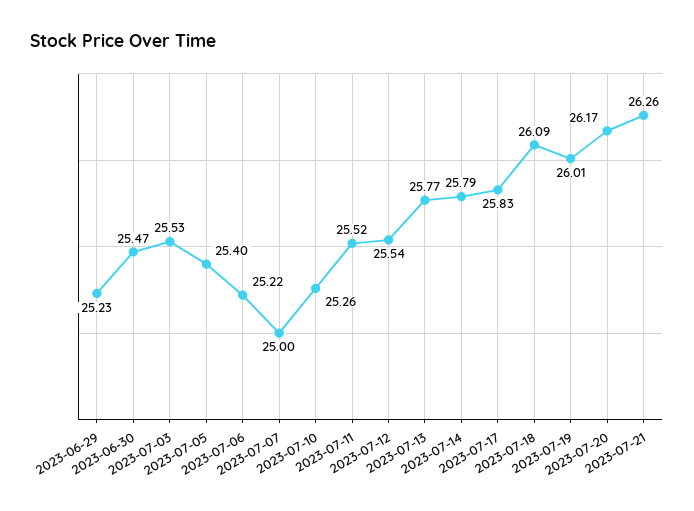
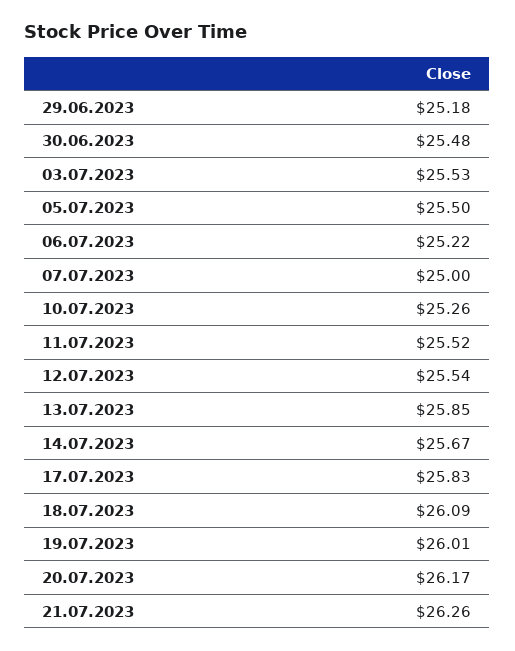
2023-06-29: 25.23 -> 25.18
2023-06-30: 25.47 -> 25.48
2023-07-05: 25.4 -> 25.5
2023-07-13: 25.77 -> 25.85
2023-07-14: 25.79 -> 25.67

